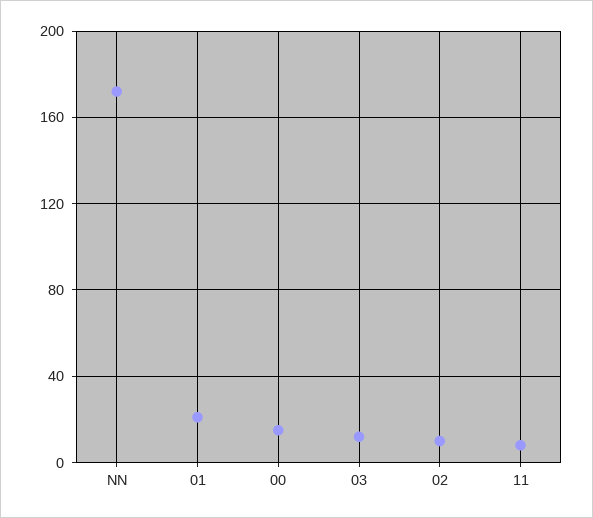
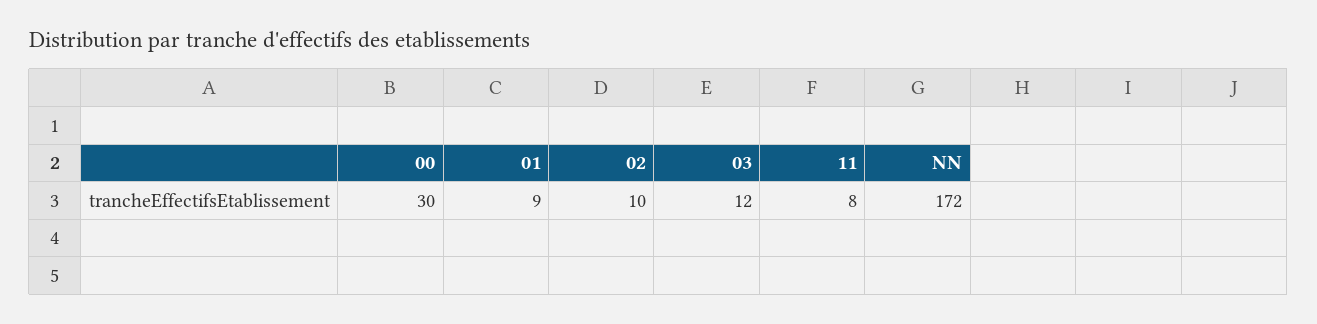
01: 20 -> 9
00: 15 -> 30

